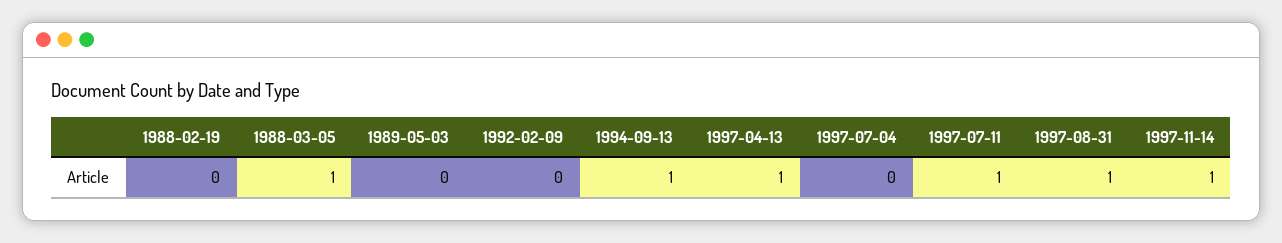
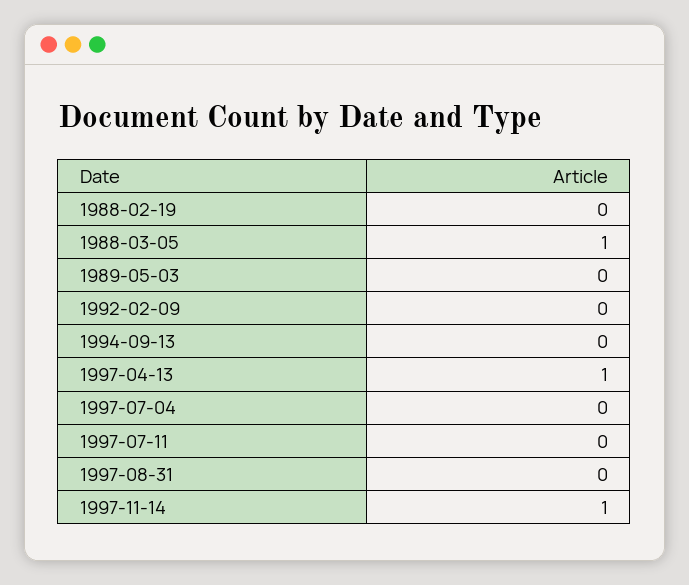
1994-09-13: 1 -> 0
1997-07-11: 1 -> 0
1997-08-31: 1 -> 0

